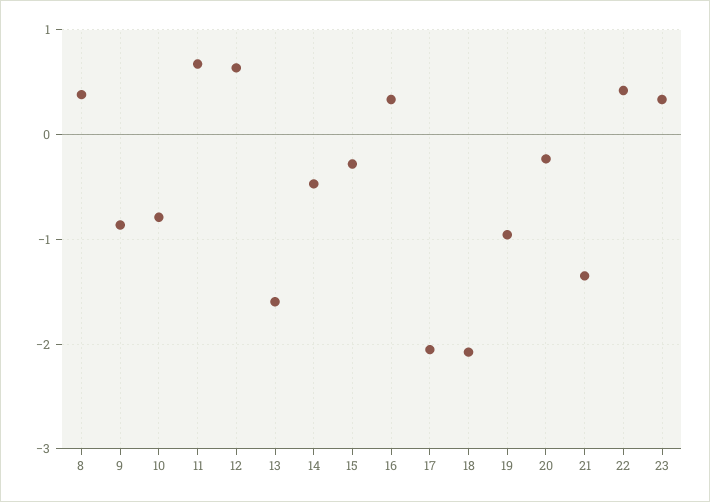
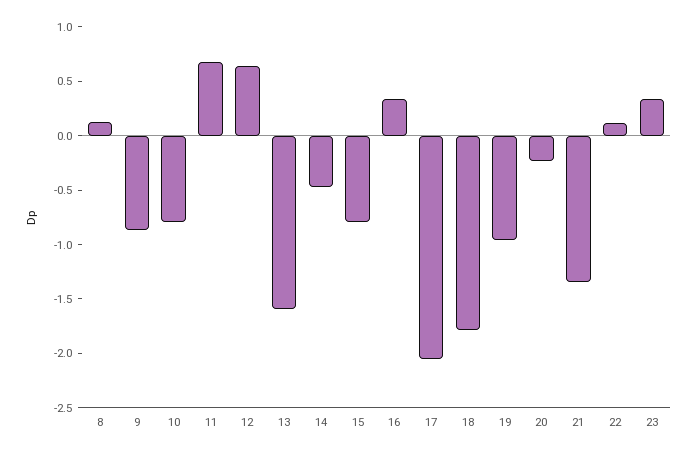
8: 0.4 -> 0.1
15: -0.3 -> -0.8
18: -2.1 -> -1.8
22: 0.4 -> 0.1

